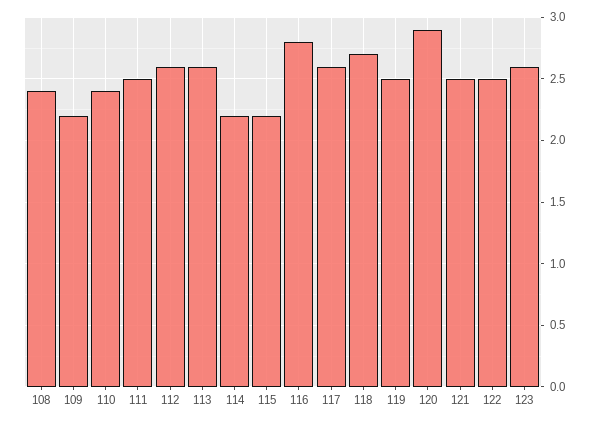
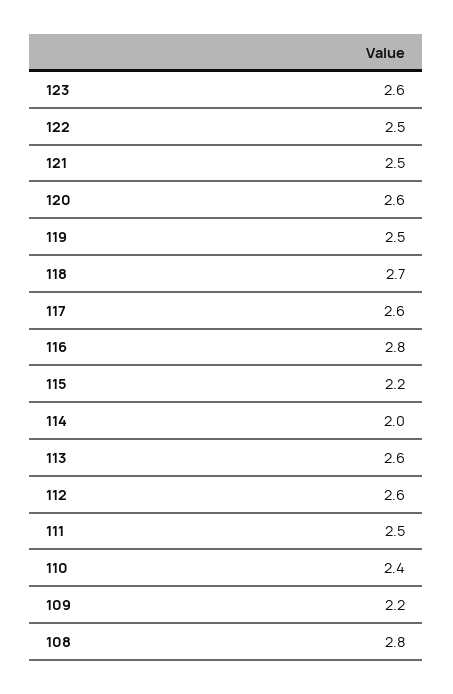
108: 2.4 -> 2.8
114: 2.2 -> 2
120: 2.9 -> 2.6

